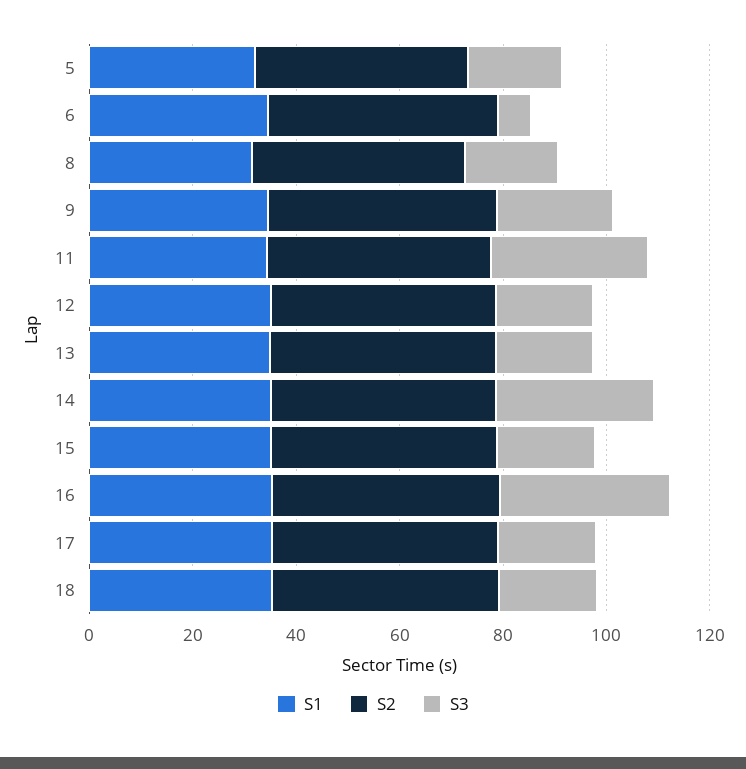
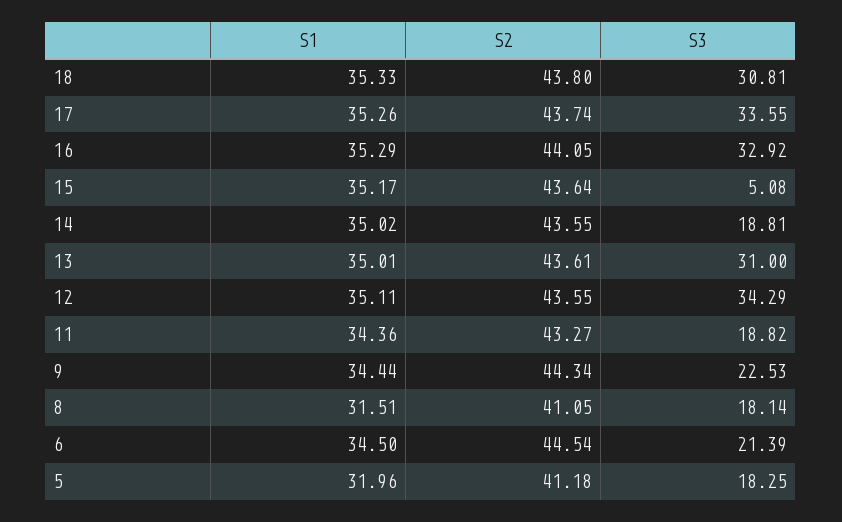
S3, 6: 5 -> 21.39
S3, 11: 30 -> 18.82
S3, 12: 20 -> 34.29
S3, 13: 20 -> 31
S3, 14: 30 -> 18.81
S3, 15: 20 -> 5.08
S3, 17: 20 -> 33.55
S3, 18: 20 -> 30.81

